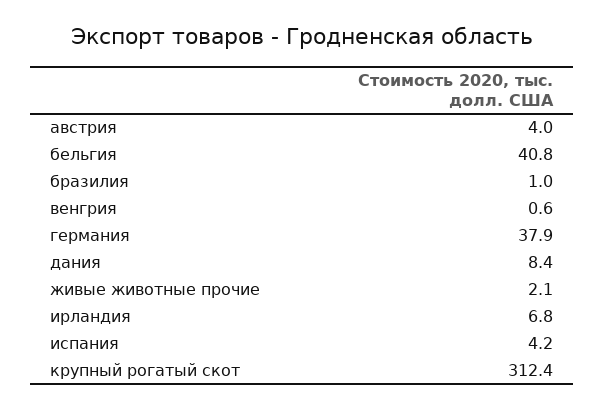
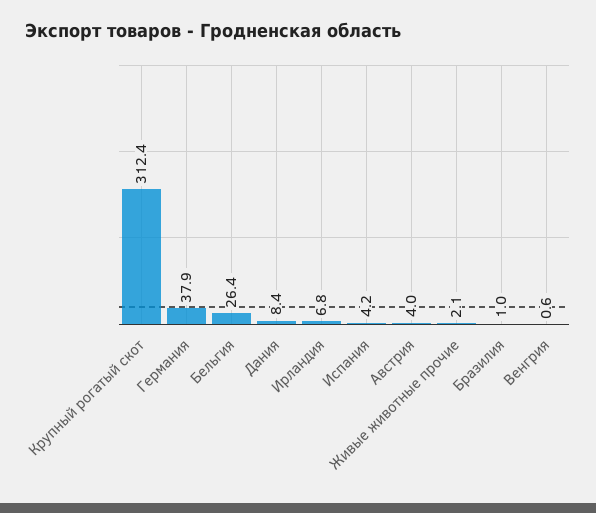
бельгия: 40.8 -> 26.4

